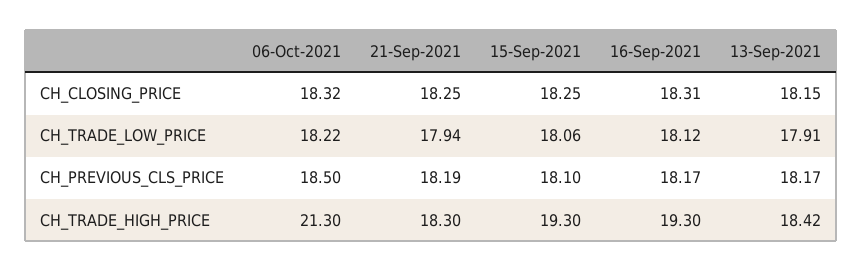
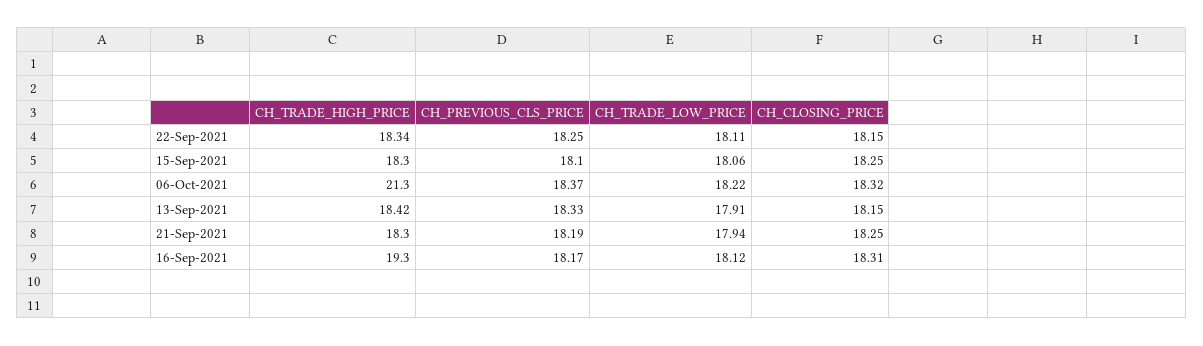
06-Oct-2021, CH_PREVIOUS_CLS_PRICE: 18.5 -> 18.37
13-Sep-2021, CH_PREVIOUS_CLS_PRICE: 18.17 -> 18.33
15-Sep-2021, CH_TRADE_HIGH_PRICE: 19.3 -> 18.3
22-Sep-2021, CH_TRADE_HIGH_PRICE: none -> 18.34
22-Sep-2021, CH_PREVIOUS_CLS_PRICE: none -> 18.25
22-Sep-2021, CH_TRADE_LOW_PRICE: none -> 18.11
22-Sep-2021, CH_CLOSING_PRICE: none -> 18.15

